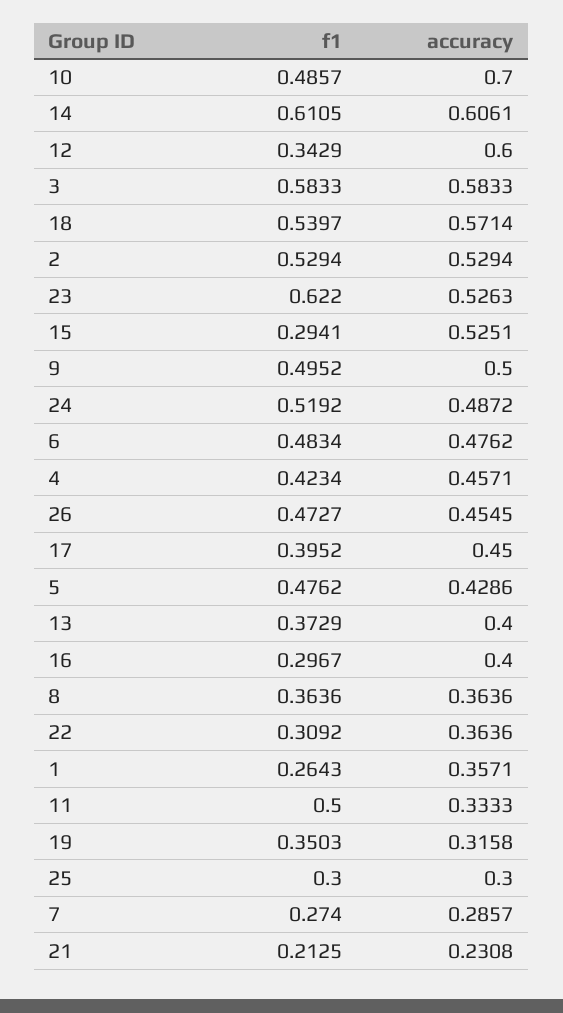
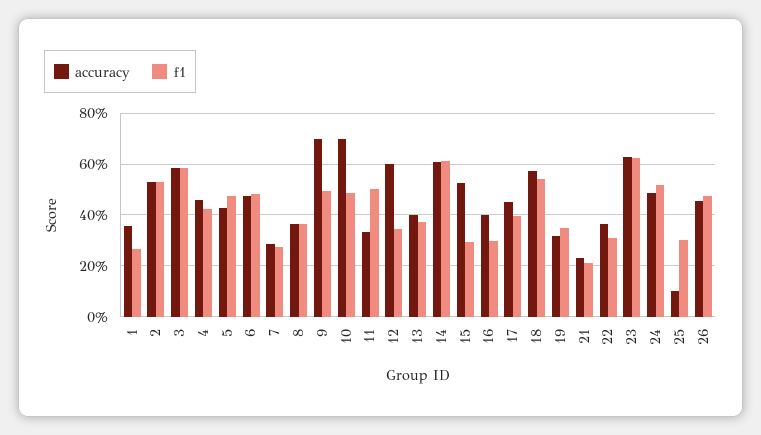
accuracy, 23: 0.5263 -> 0.625
accuracy, 9: 0.5 -> 0.7
accuracy, 25: 0.3 -> 0.1

